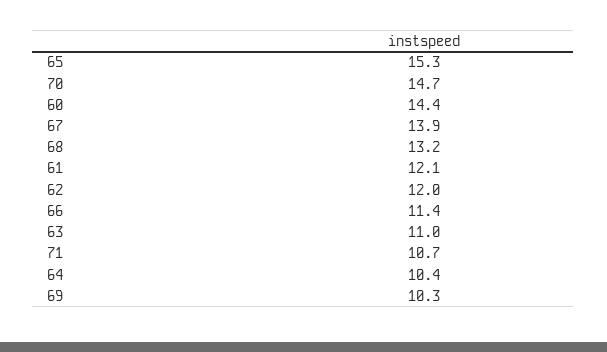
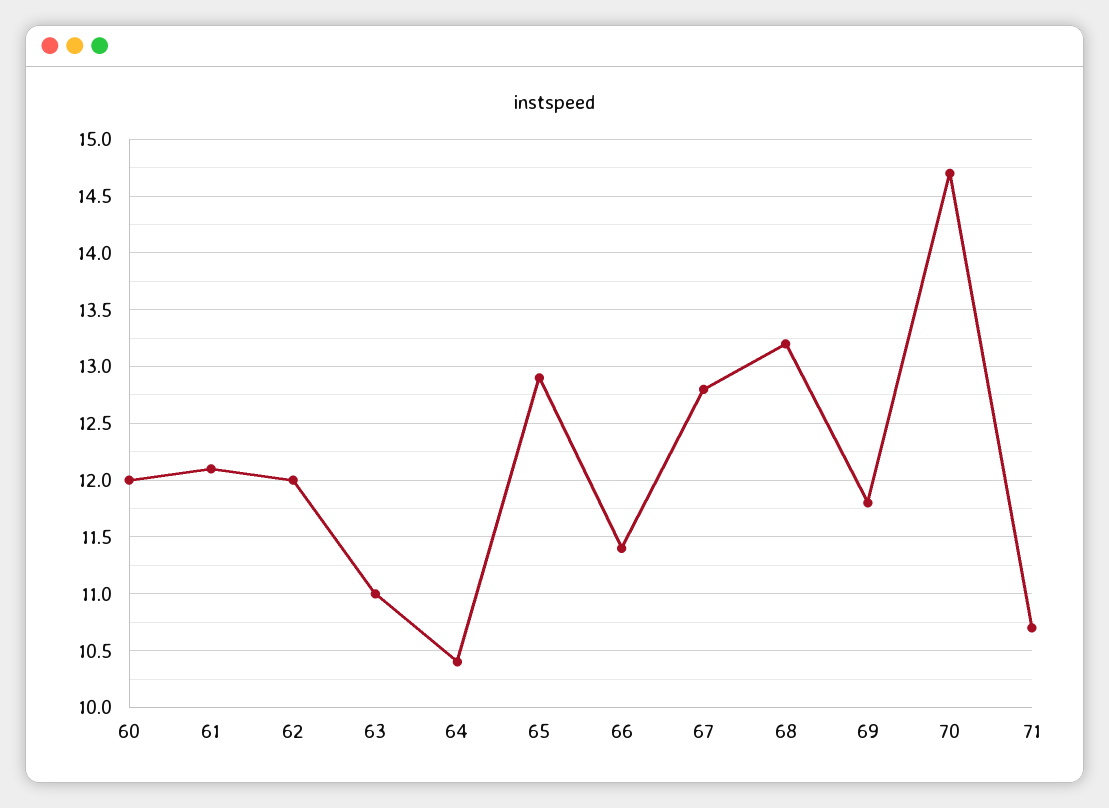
65: 15.3 -> 12.9
60: 14.4 -> 12
67: 13.9 -> 12.8
69: 10.3 -> 11.8

